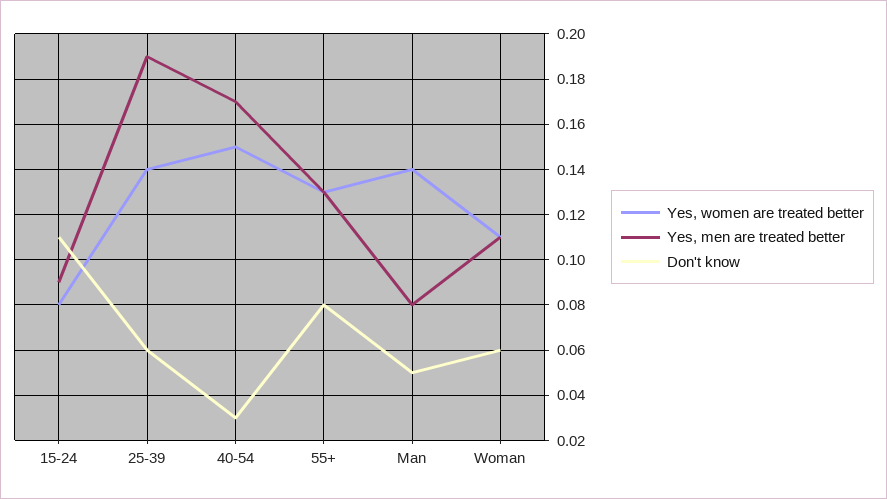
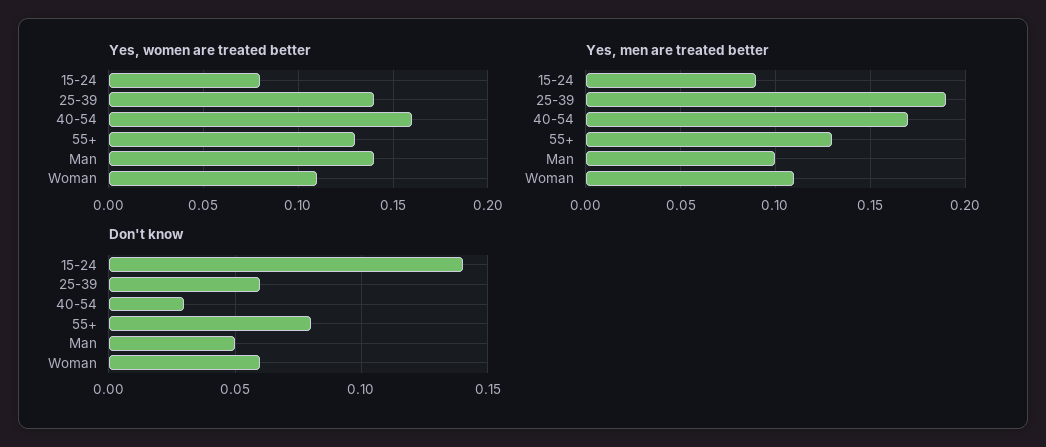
Don't know, 15-24: 0.11 -> 0.14
Yes, women are treated better, 40-54: 0.15 -> 0.16
Yes, men are treated better, Man: 0.08 -> 0.1

